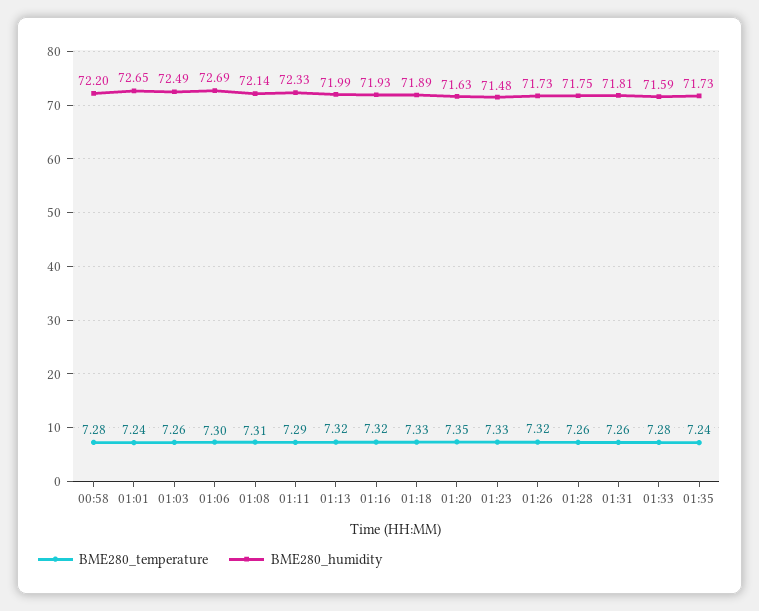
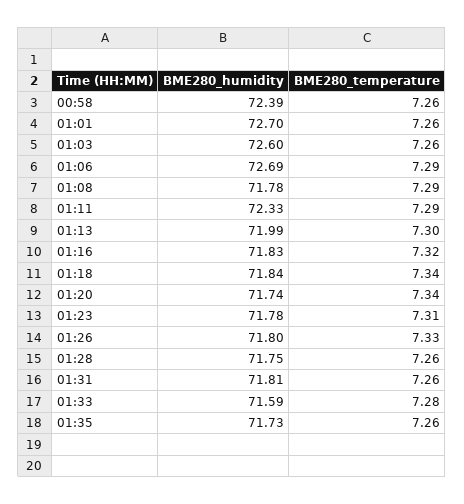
BME280_temperature, 00:58: 7.28 -> 7.26
BME280_humidity, 00:58: 72.2 -> 72.39
BME280_temperature, 01:01: 7.24 -> 7.26
BME280_humidity, 01:01: 72.65 -> 72.7
BME280_humidity, 01:03: 72.49 -> 72.6
BME280_temperature, 01:06: 7.3 -> 7.29
BME280_temperature, 01:08: 7.31 -> 7.29
BME280_humidity, 01:08: 72.14 -> 71.78
BME280_temperature, 01:13: 7.32 -> 7.3
BME280_humidity, 01:16: 71.93 -> 71.83
BME280_temperature, 01:18: 7.33 -> 7.34
BME280_humidity, 01:18: 71.89 -> 71.84
BME280_temperature, 01:20: 7.35 -> 7.34
BME280_humidity, 01:20: 71.63 -> 71.74
BME280_temperature, 01:23: 7.33 -> 7.31
BME280_humidity, 01:23: 71.48 -> 71.78
BME280_temperature, 01:26: 7.32 -> 7.33
BME280_humidity, 01:26: 71.73 -> 71.8
BME280_temperature, 01:35: 7.24 -> 7.26

